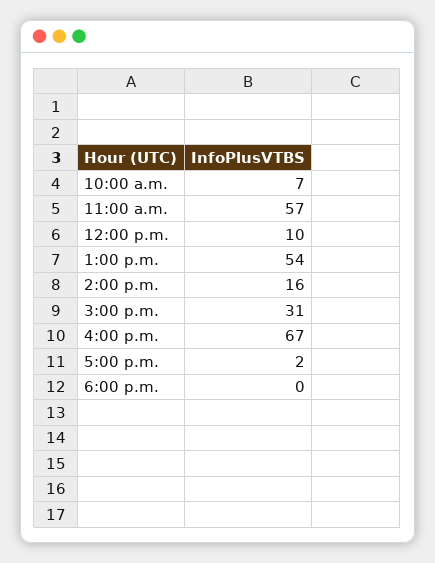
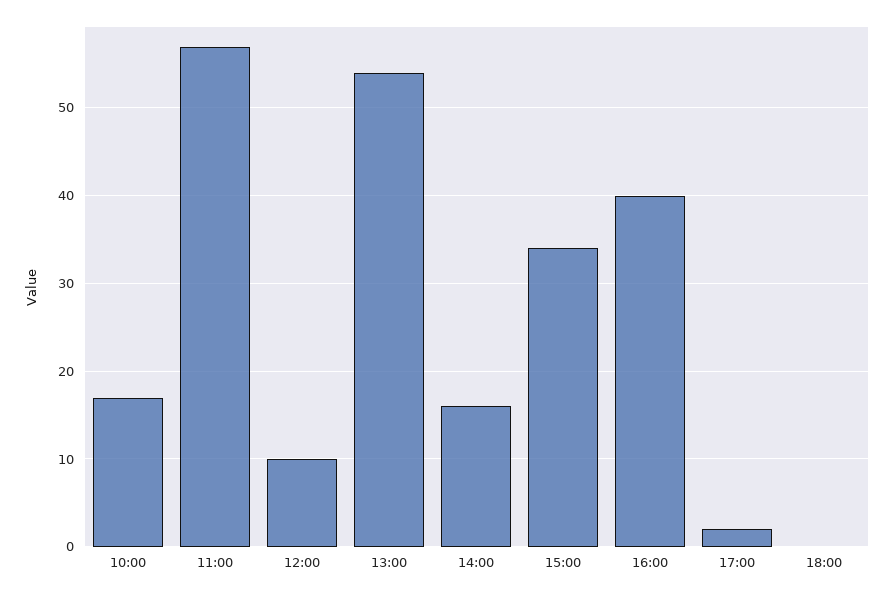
10:00 a.m.: 7 -> 17
3:00 p.m.: 31 -> 34
4:00 p.m.: 67 -> 40

